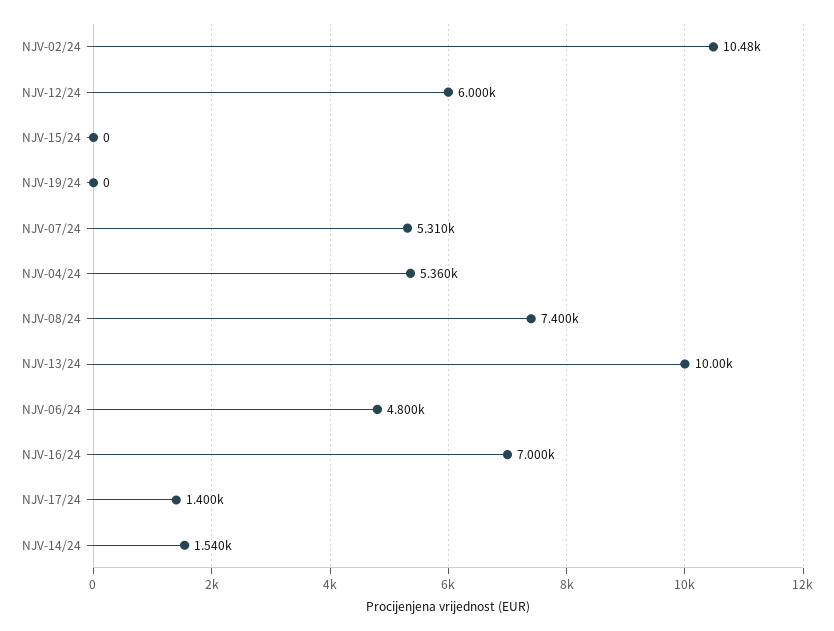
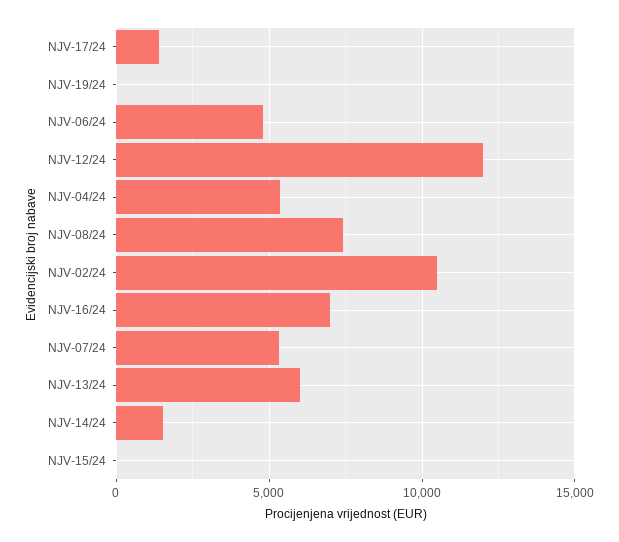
NJV-12/24: 6000 -> 12000
NJV-13/24: 10000 -> 6000

